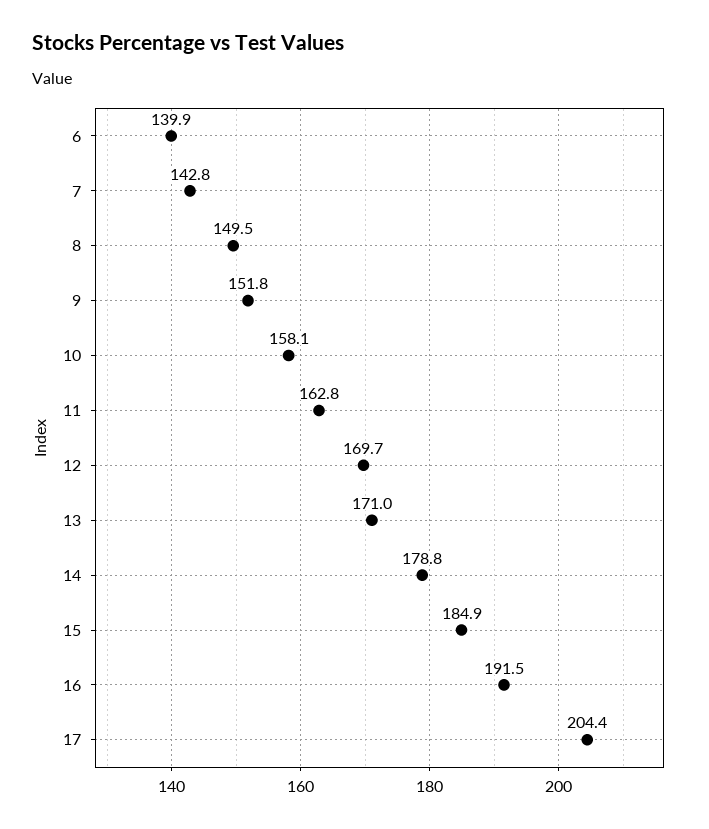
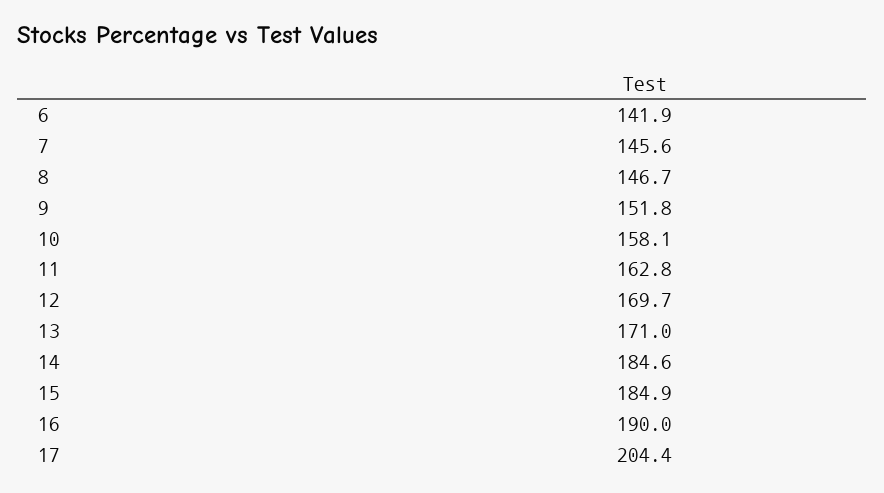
6: 139.9 -> 141.9
7: 142.8 -> 145.6
8: 149.5 -> 146.7
14: 178.8 -> 184.6
16: 191.5 -> 190

